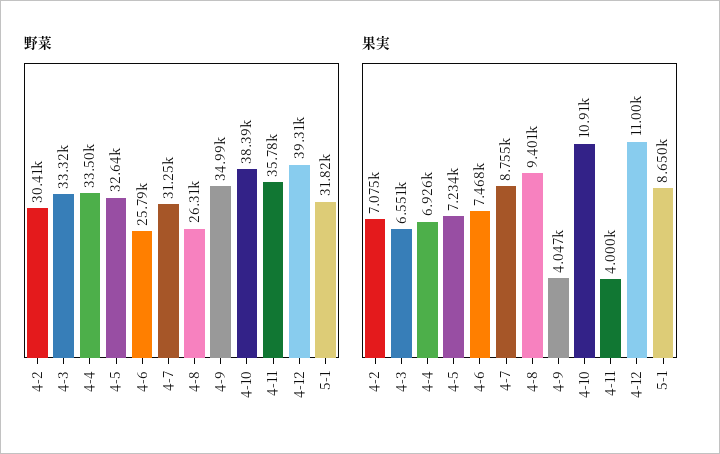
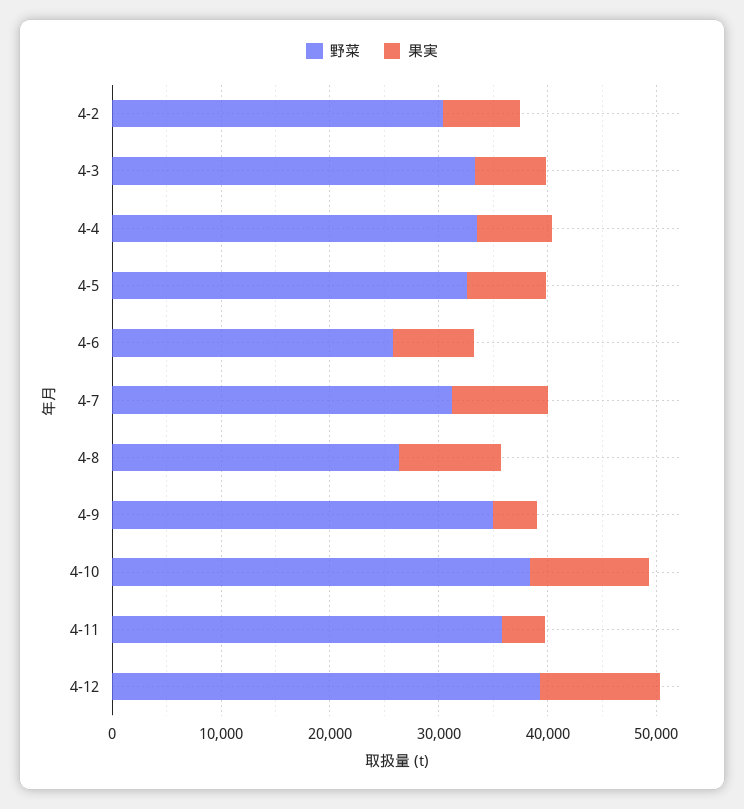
野菜, 5-1: 31820 -> none
果実, 5-1: 8650 -> none

